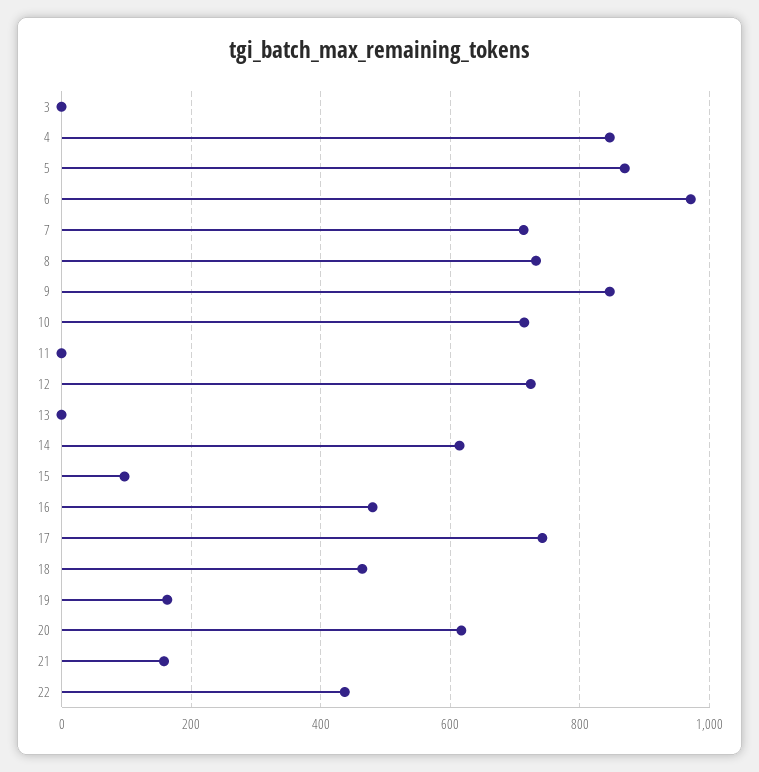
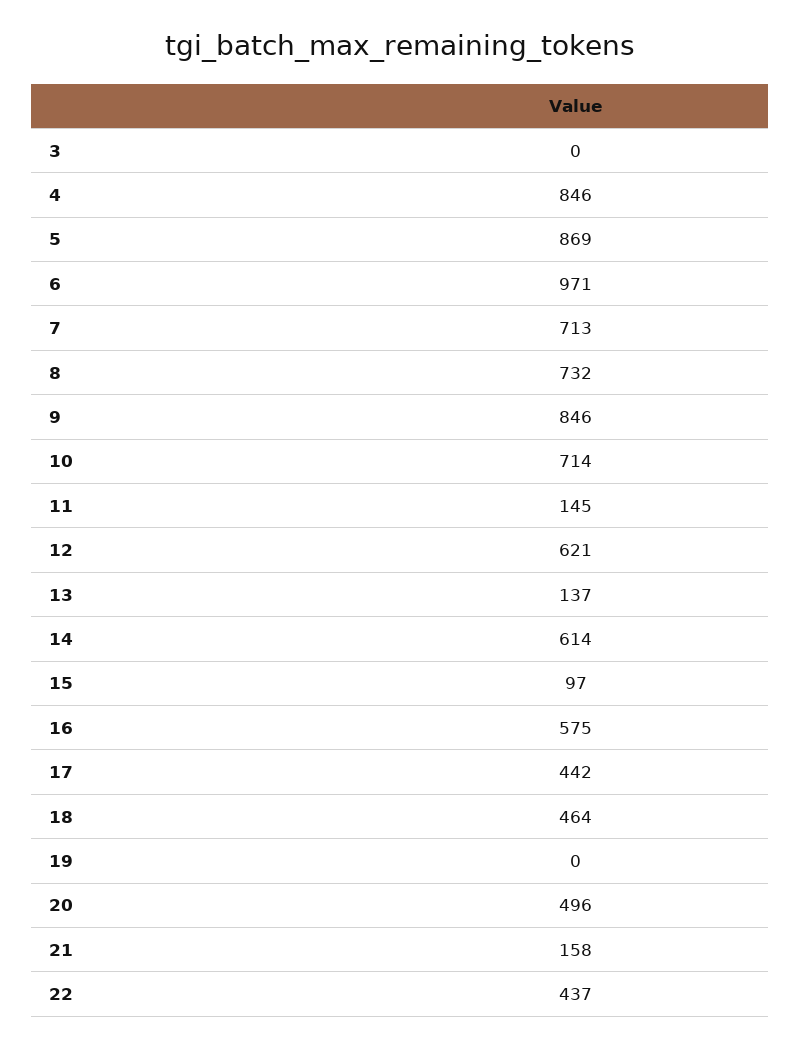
11: 0 -> 145
12: 720 -> 621
13: 0 -> 137
16: 480 -> 575
17: 740 -> 442
19: 160 -> 0
20: 620 -> 496

